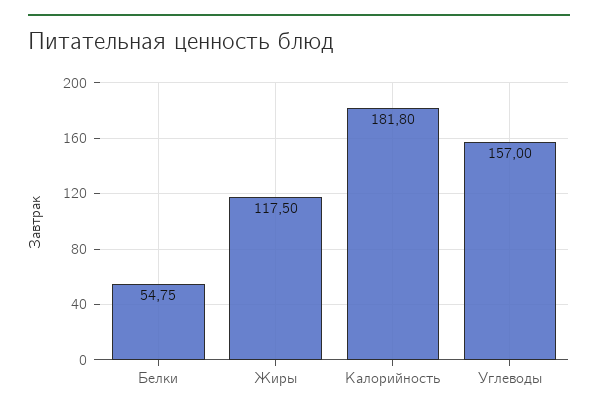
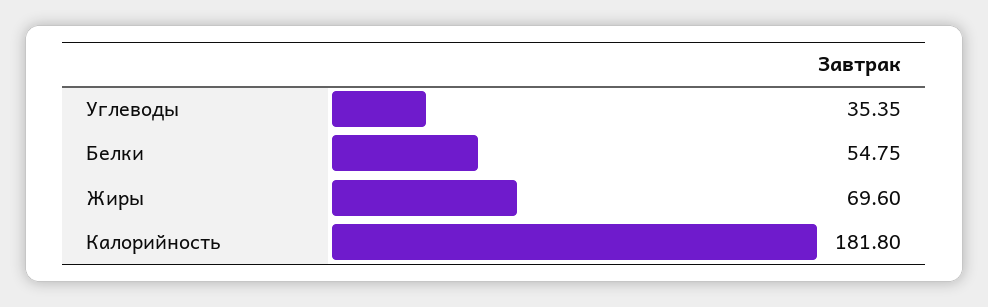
Жиры: 117.5 -> 69.6
Углеводы: 157 -> 35.35

